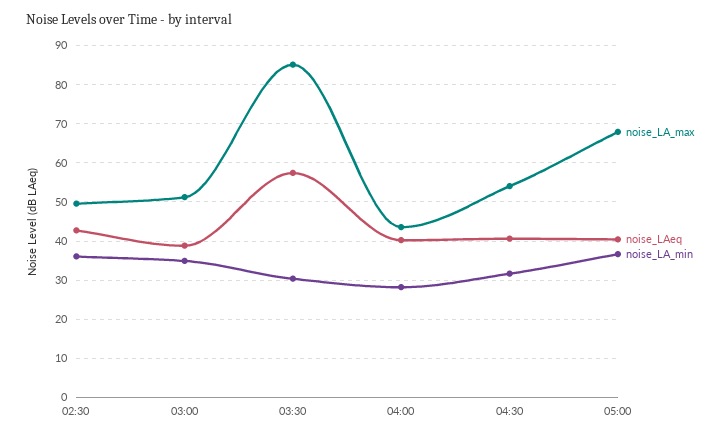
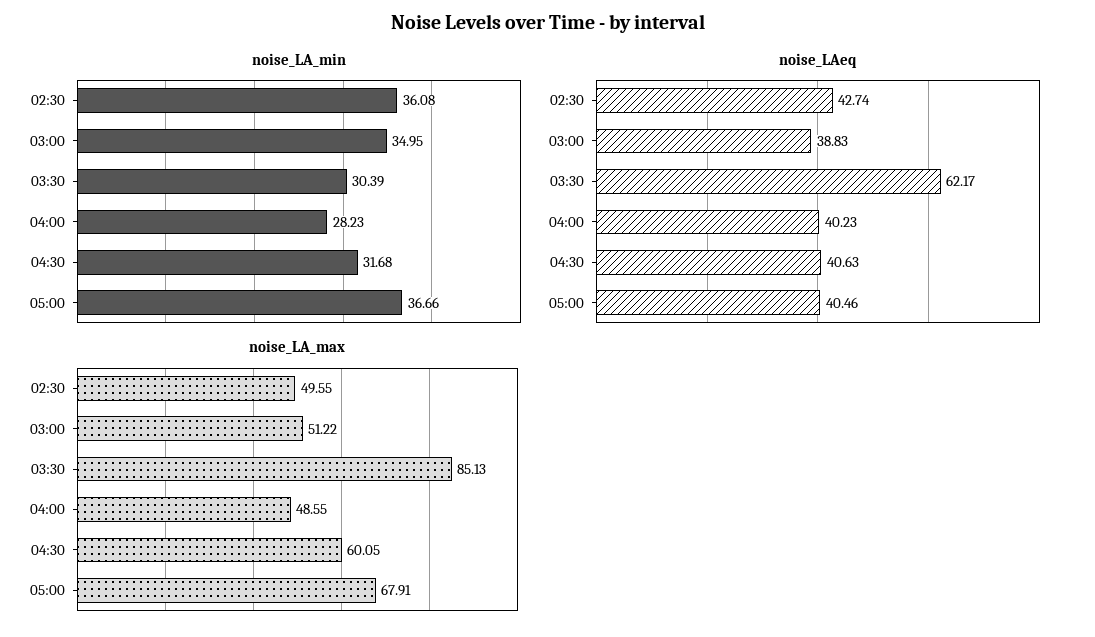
noise_LAeq, 03:30: 58 -> 62.17
noise_LA_max, 04:00: 44 -> 48.55
noise_LA_max, 04:30: 54 -> 60.05

